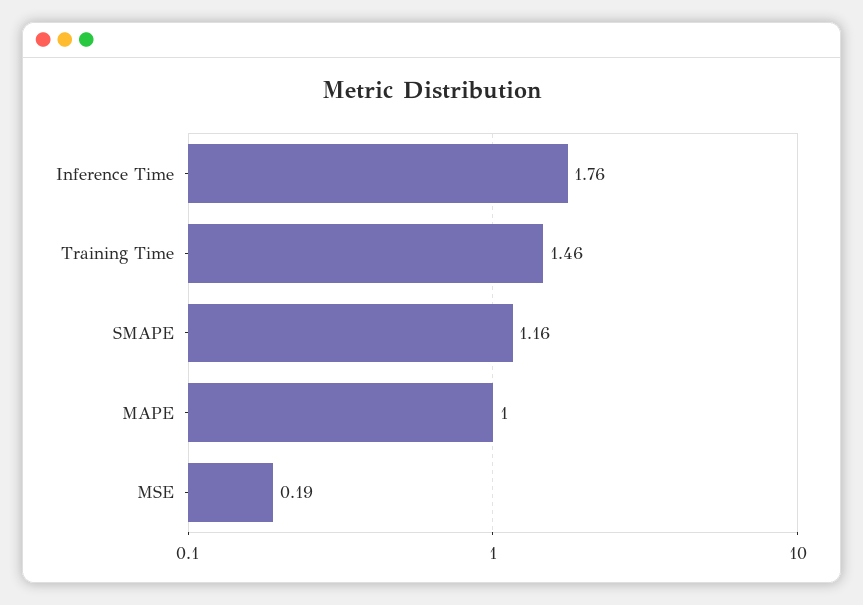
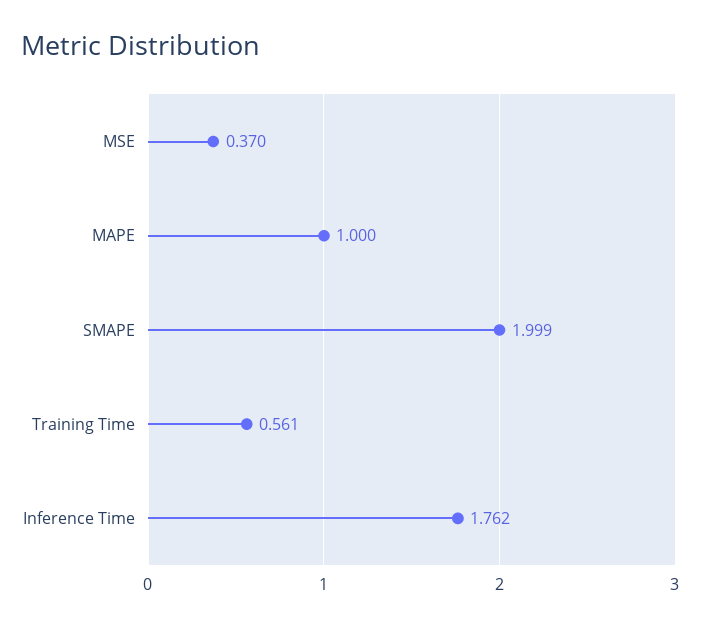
Training Time: 1.46 -> 0.561
SMAPE: 1.16 -> 1.999
MSE: 0.19 -> 0.37

